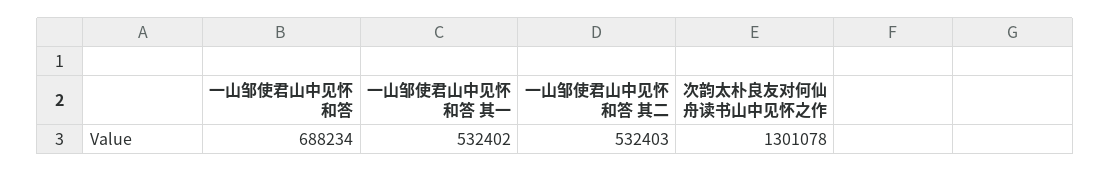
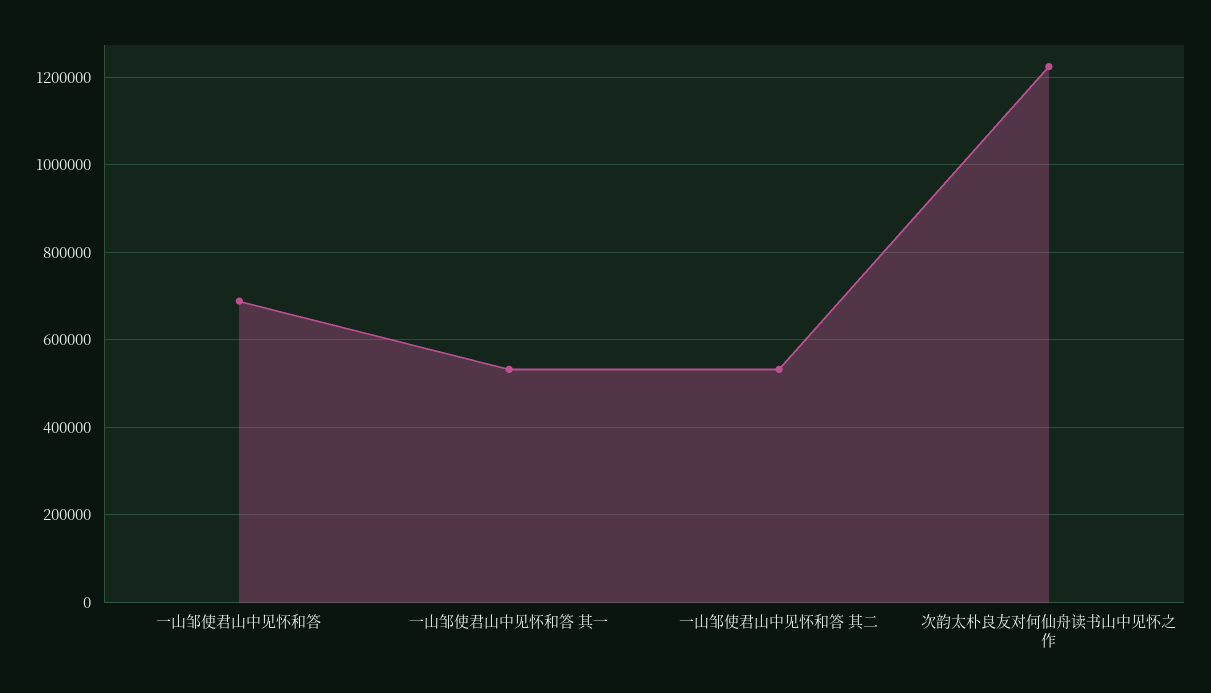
次韵太朴良友对何仙舟读书山中见怀之作: 1301078 -> 1220000

